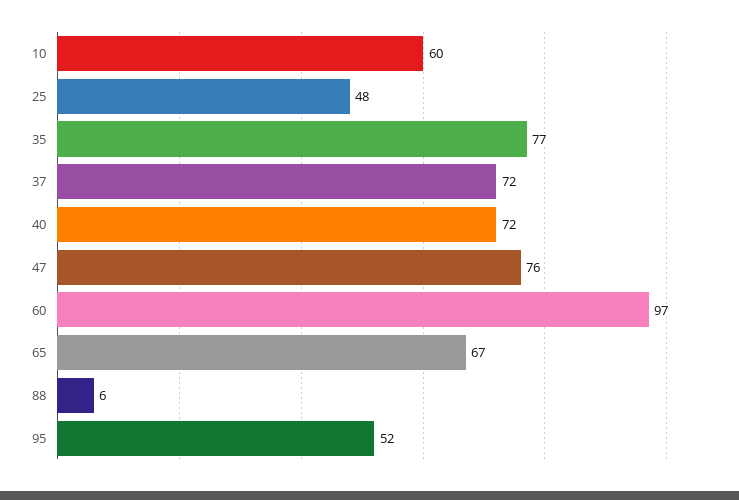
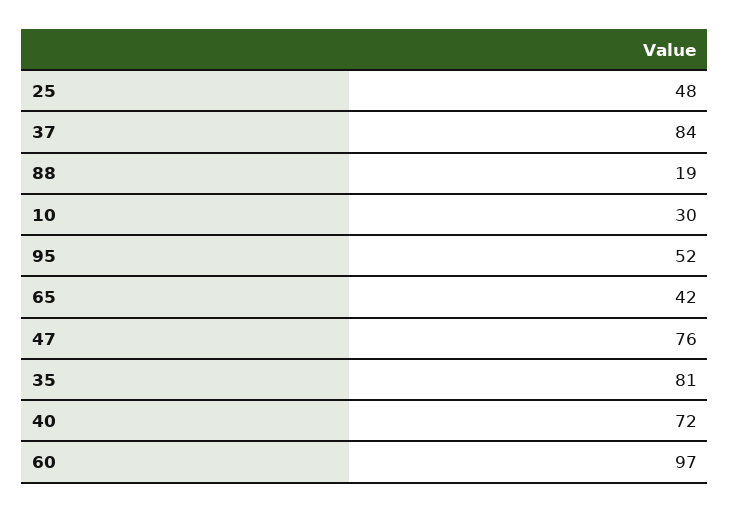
10: 60 -> 30
35: 77 -> 81
37: 72 -> 84
65: 67 -> 42
88: 6 -> 19

